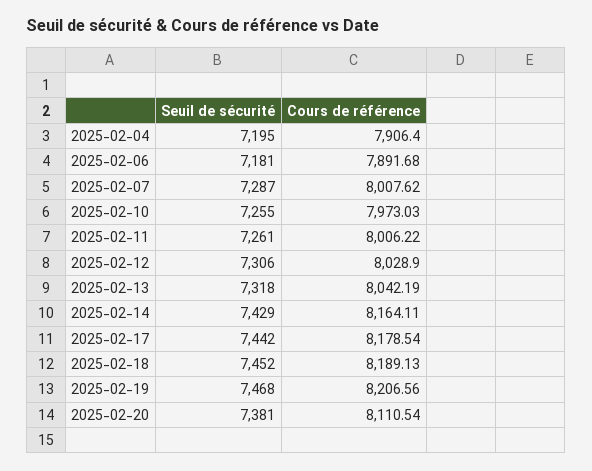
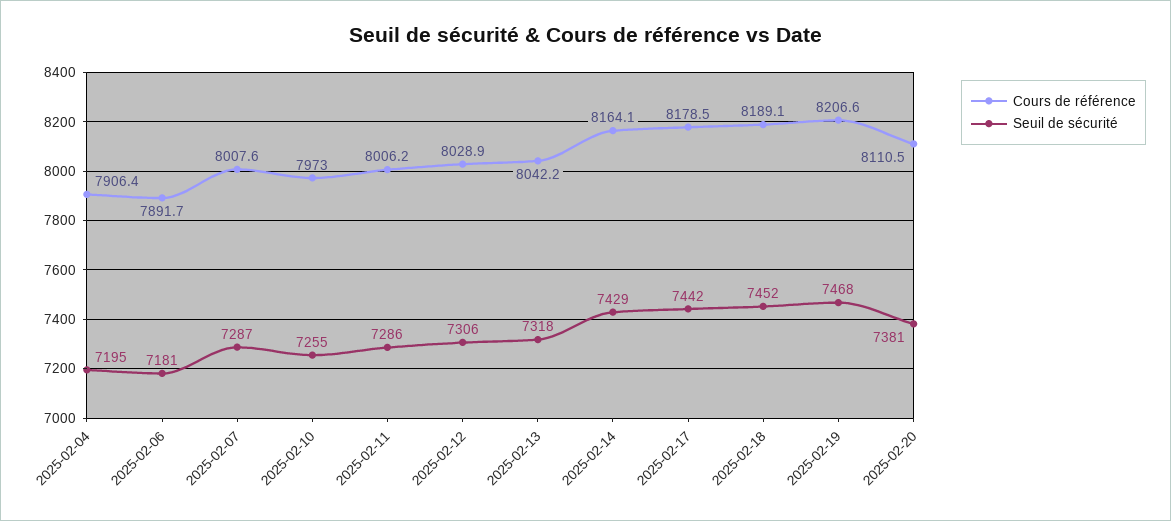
Seuil de sécurité, 2025-02-11: 7261 -> 7286

